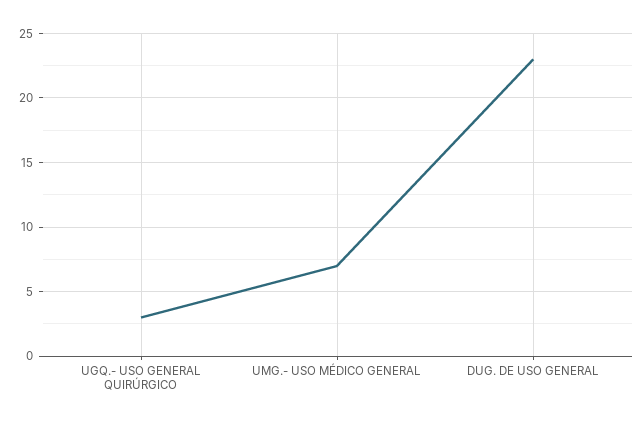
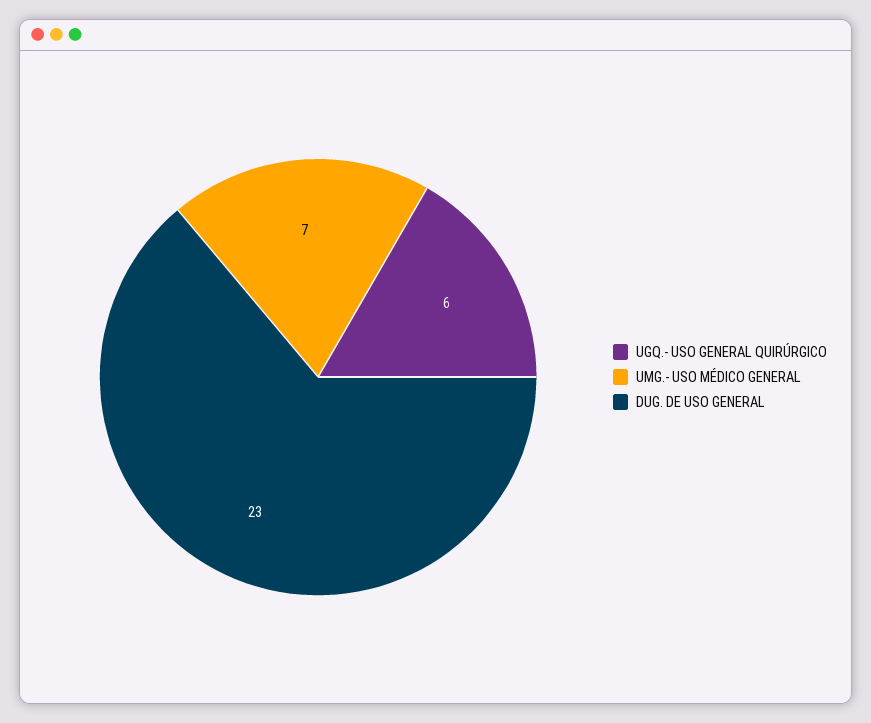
UGQ.- USO GENERAL QUIRÚRGICO: 3 -> 6

